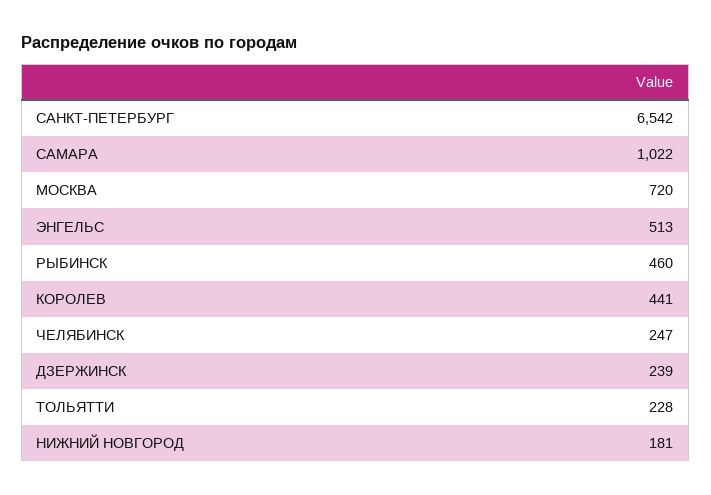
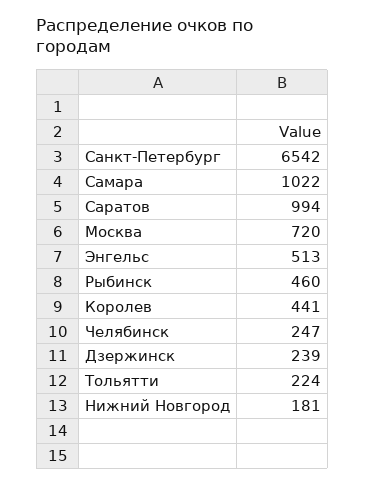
ТОЛЬЯТТИ: 228 -> 224
Саратов: none -> 994

